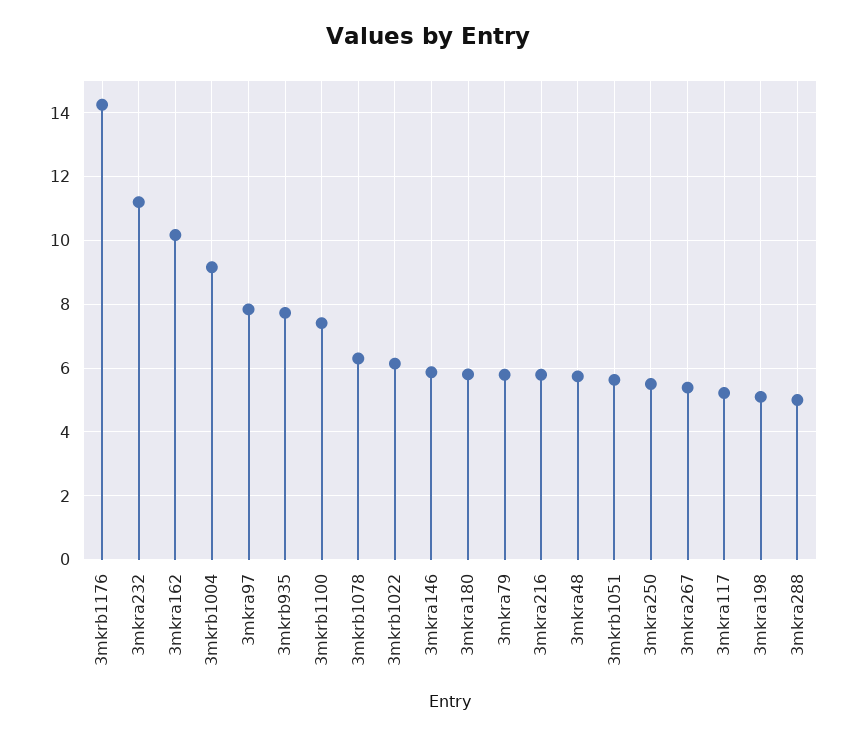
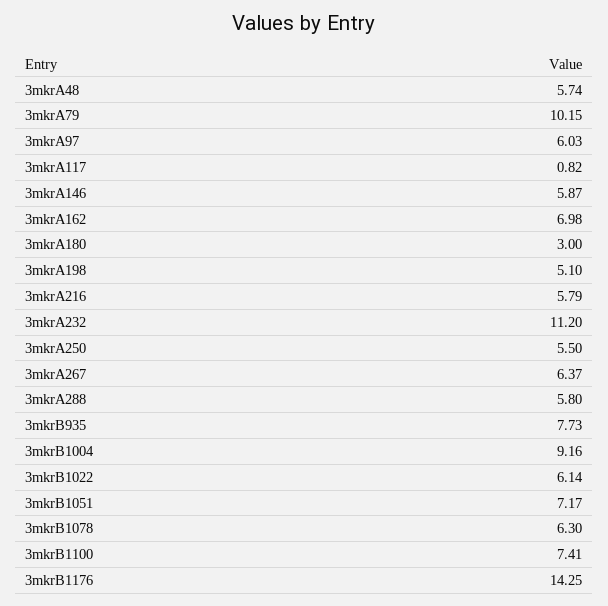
3mkra162: 10.2 -> 6.98
3mkra97: 7.8 -> 6.03
3mkra180: 5.8 -> 3
3mkra79: 5.8 -> 10.15
3mkrb1051: 5.6 -> 7.17
3mkra267: 5.4 -> 6.37
3mkra117: 5.2 -> 0.82
3mkra288: 5 -> 5.8

